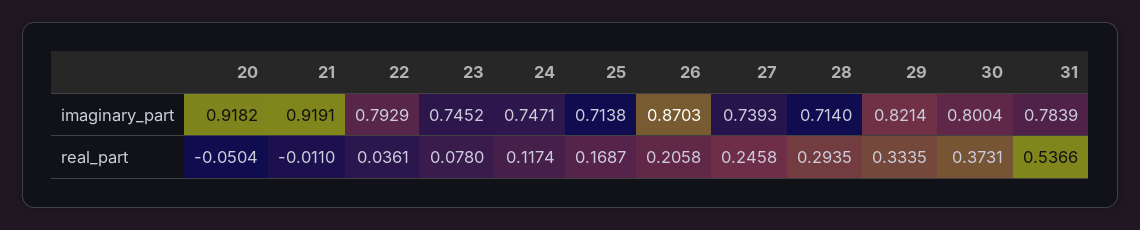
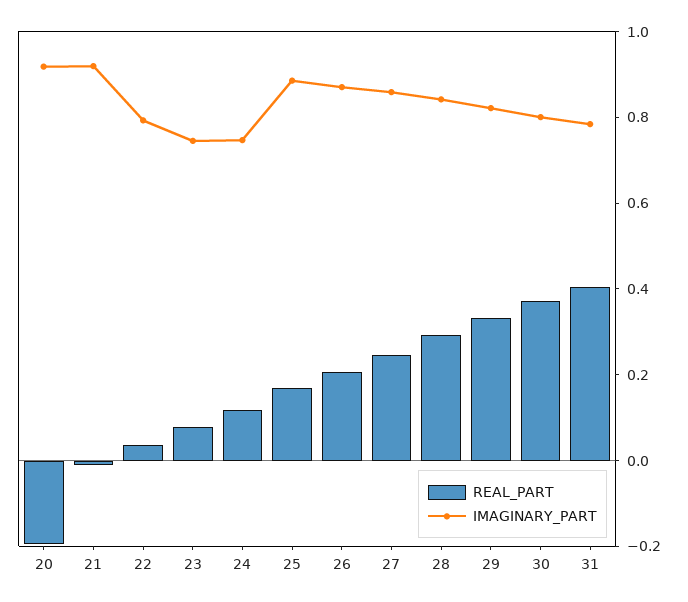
imaginary_part, 25: 0.7138 -> 0.9
imaginary_part, 27: 0.7393 -> 0.85
imaginary_part, 28: 0.714 -> 0.85
real_part, 20: -0.0504 -> -0.2
real_part, 31: 0.5366 -> 0.4

